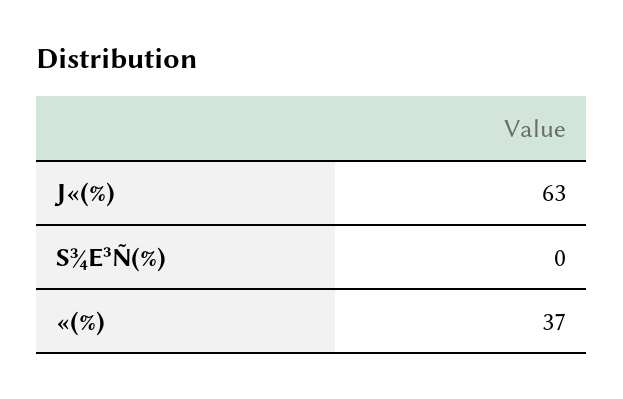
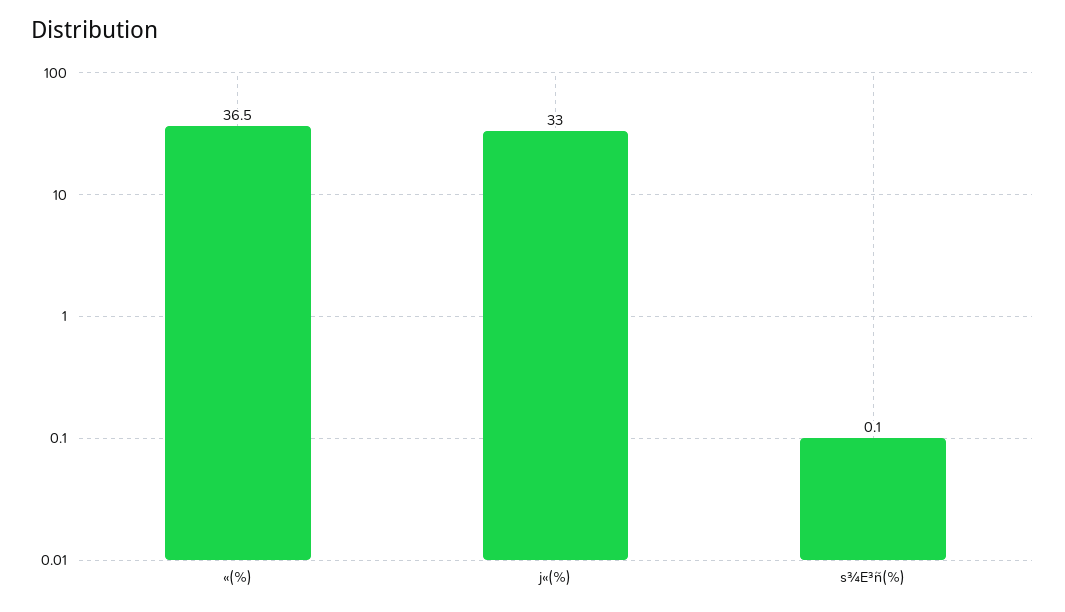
J«(%): 63 -> 33

